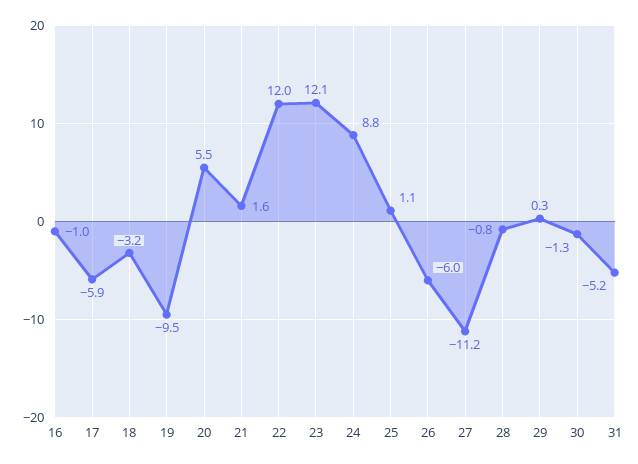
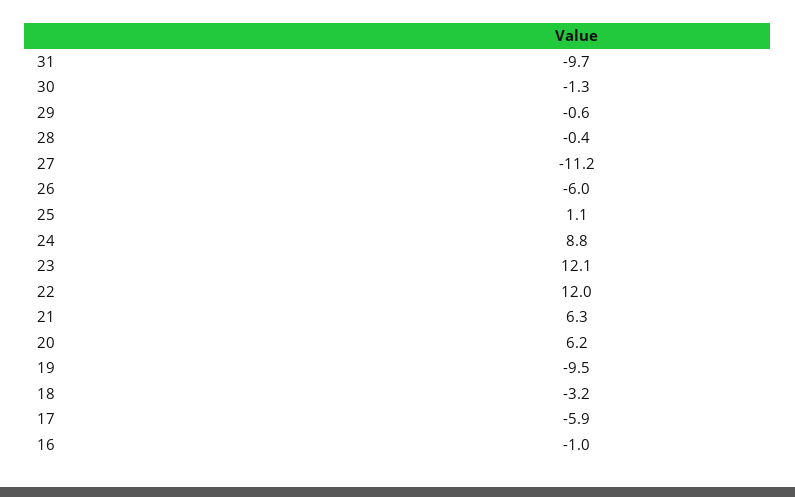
20: 5.5 -> 6.2
21: 1.6 -> 6.3
28: -0.8 -> -0.4
29: 0.3 -> -0.6
31: -5.2 -> -9.7

